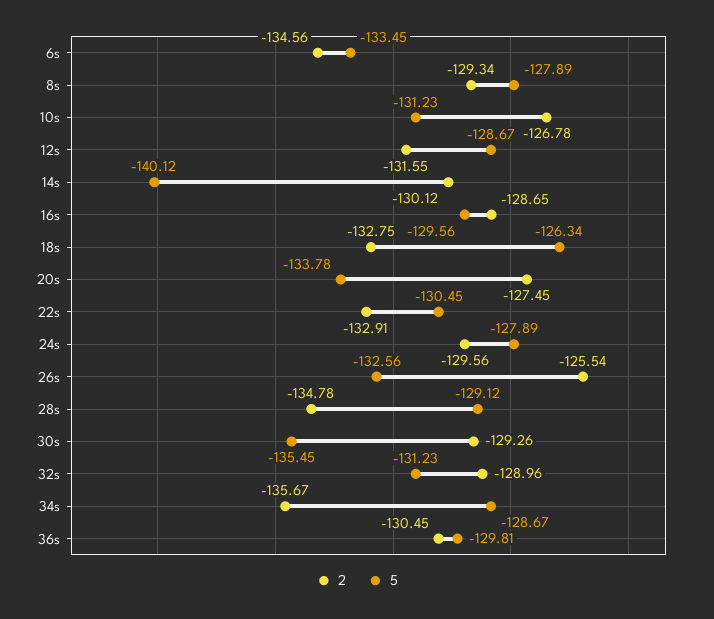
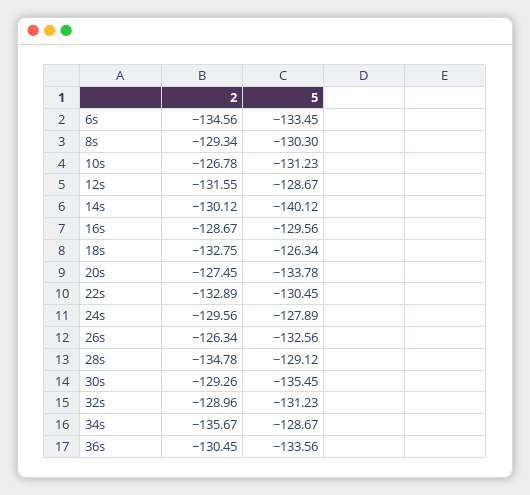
5, 8s: -127.89 -> -130.3
2, 16s: -128.65 -> -128.67
2, 22s: -132.91 -> -132.89
2, 26s: -125.54 -> -126.34
5, 36s: -129.81 -> -133.56

